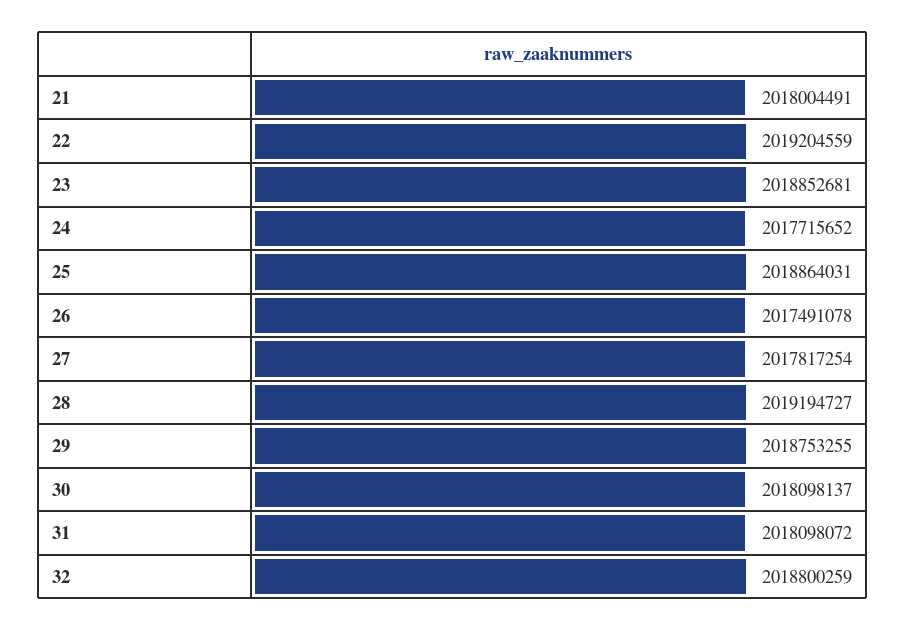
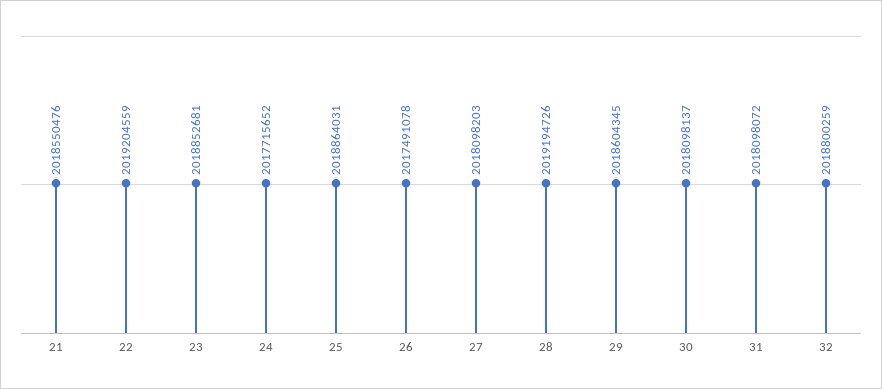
21: 2018004491 -> 2018550476
27: 2017817254 -> 2018098203
28: 2019194727 -> 2019194726
29: 2018753255 -> 2018604345

